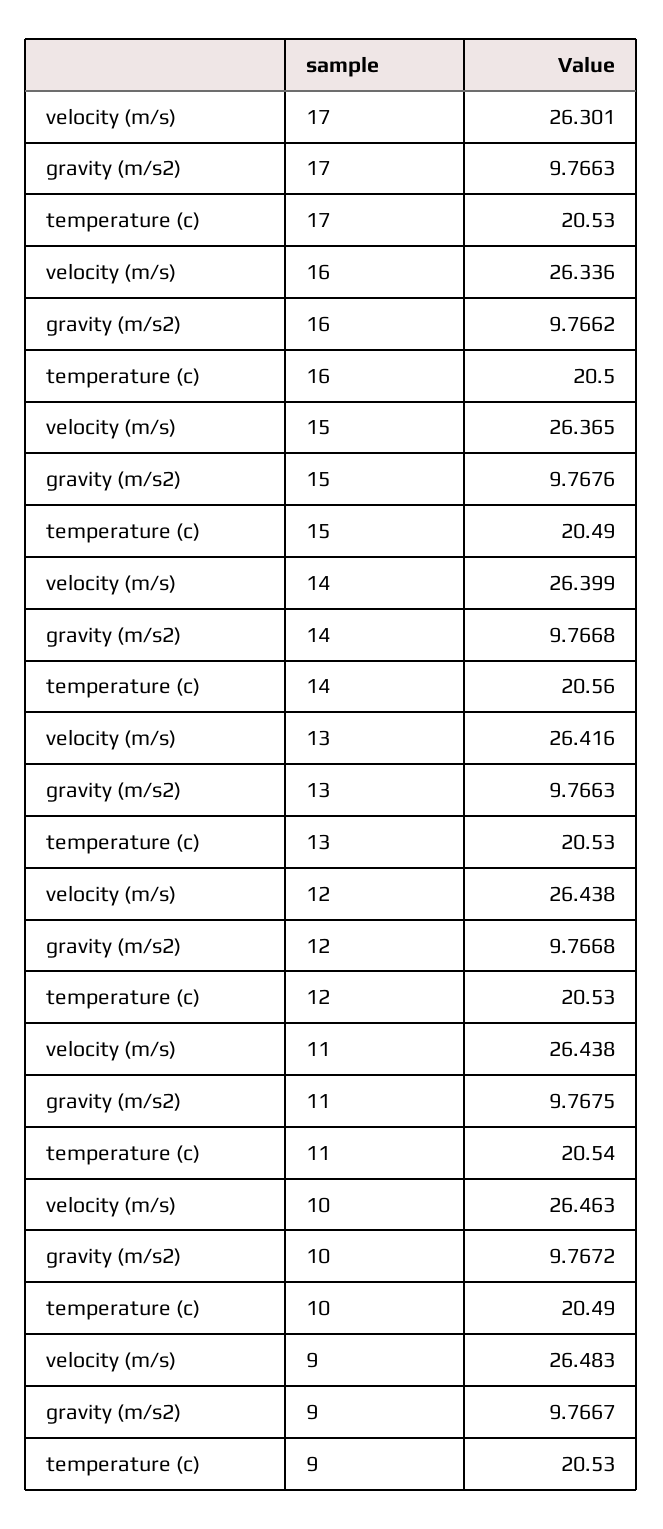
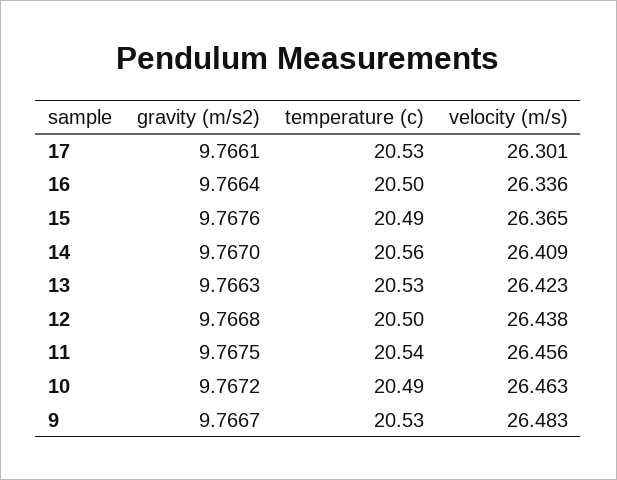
gravity (m/s2), 17: 9.7663 -> 9.7661
gravity (m/s2), 16: 9.7662 -> 9.7664
velocity (m/s), 14: 26.399 -> 26.409
gravity (m/s2), 14: 9.7668 -> 9.767
velocity (m/s), 13: 26.416 -> 26.423
temperature (c), 12: 20.53 -> 20.5
velocity (m/s), 11: 26.438 -> 26.456

